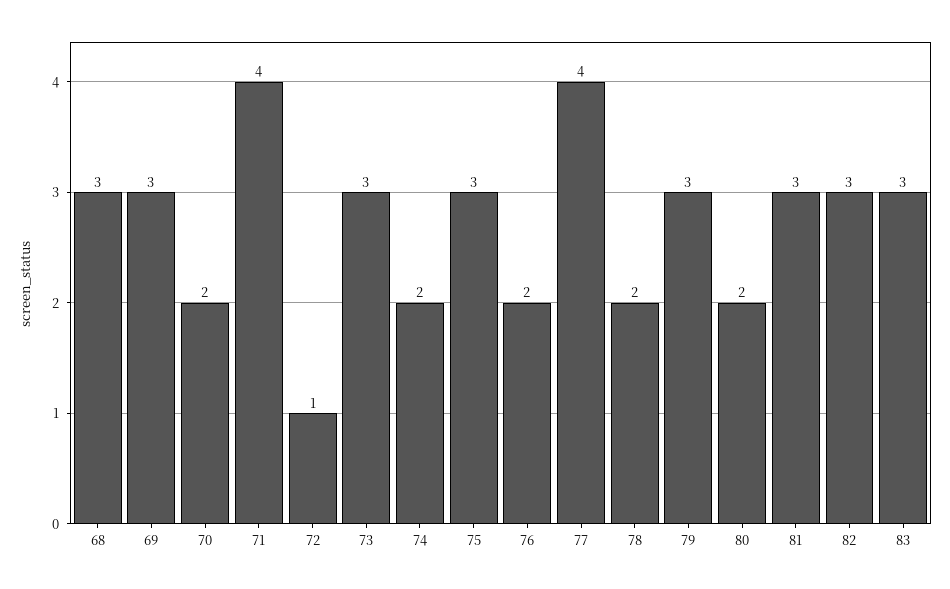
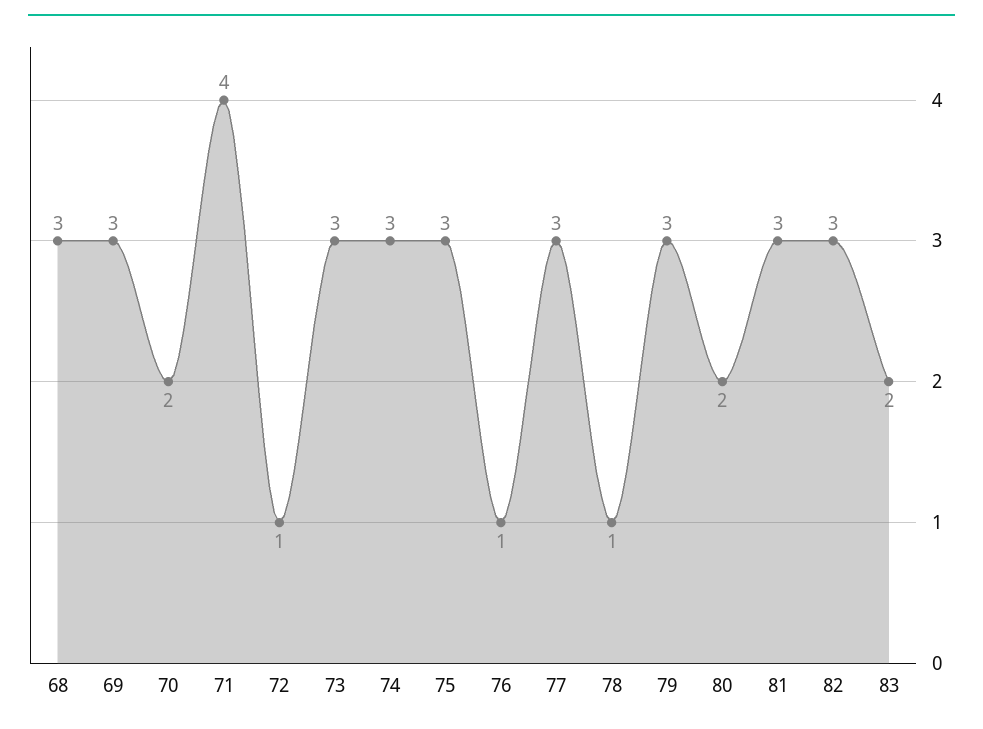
74: 2 -> 3
76: 2 -> 1
77: 4 -> 3
78: 2 -> 1
83: 3 -> 2

